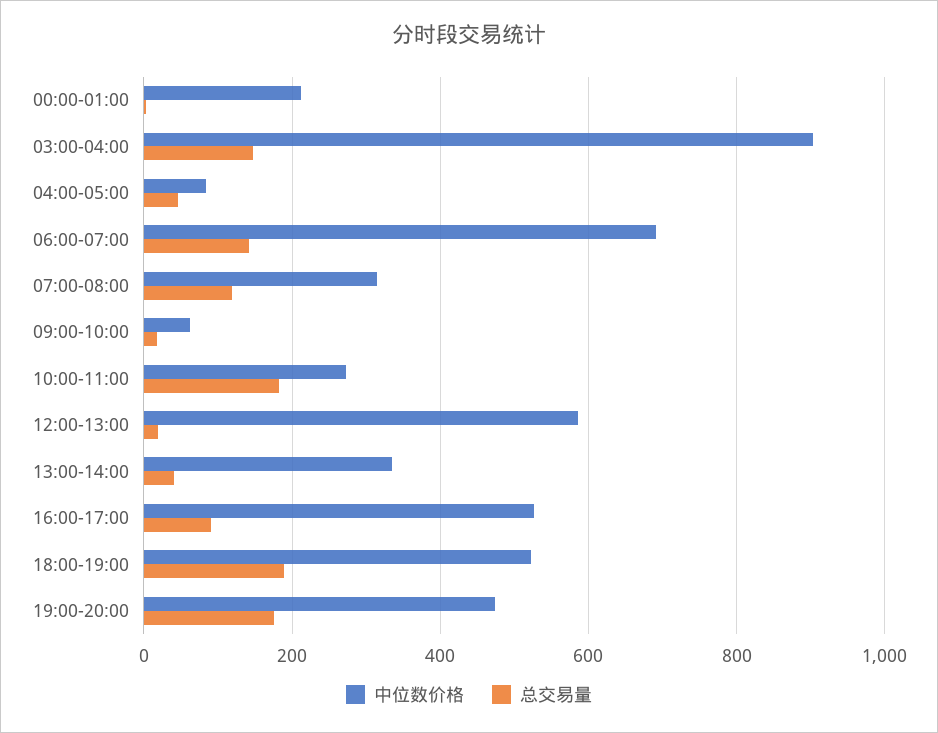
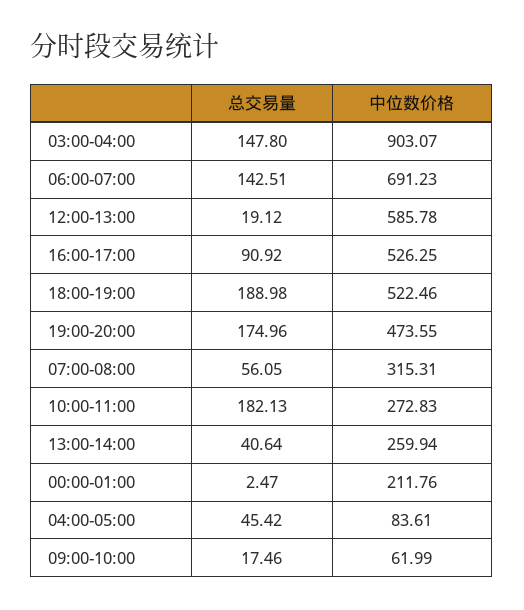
总交易量, 07:00-08:00: 120 -> 56.05
中位数价格, 13:00-14:00: 340 -> 259.94

